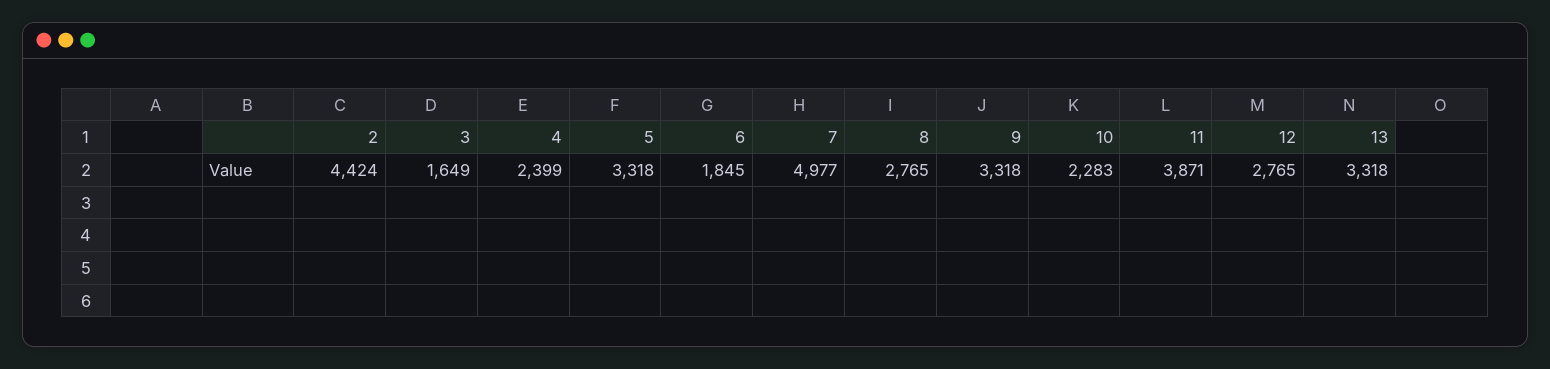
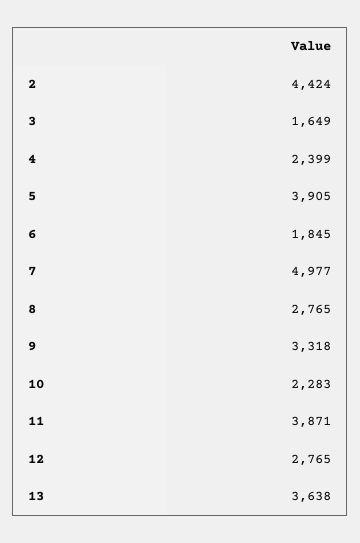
5: 3318 -> 3905
13: 3318 -> 3638

